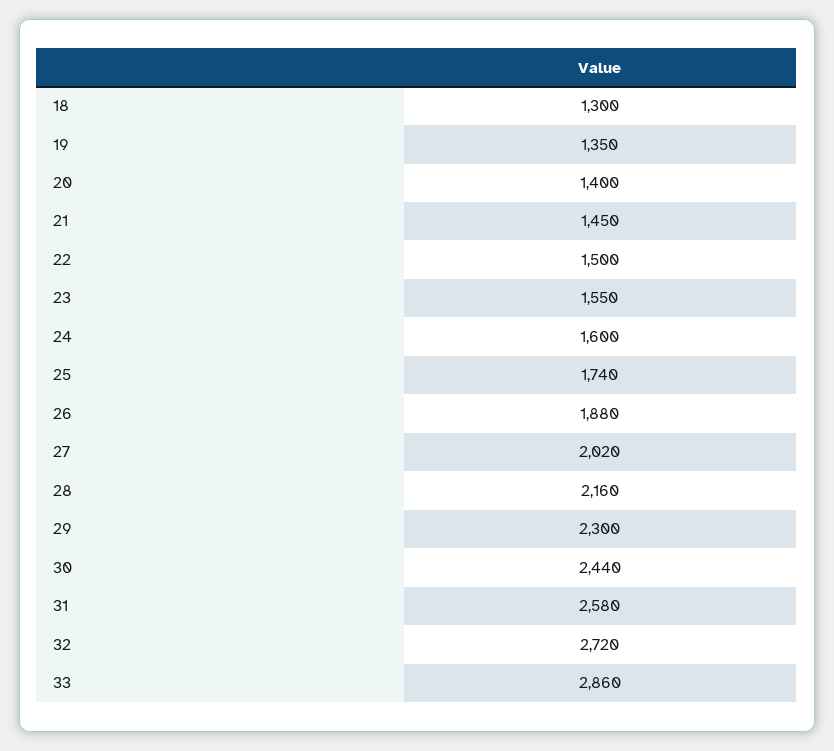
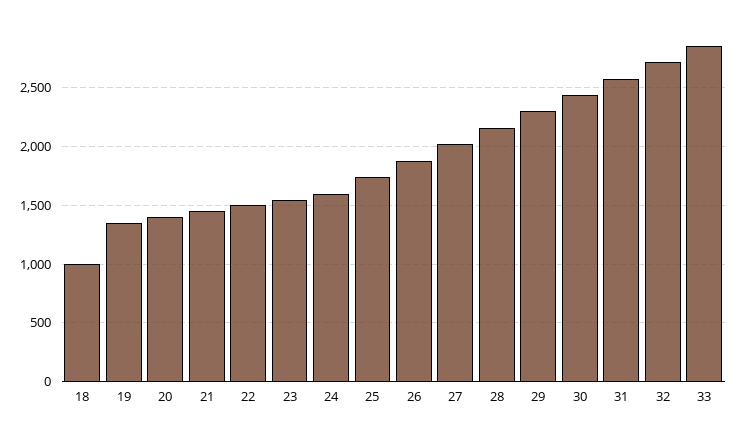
18: 1300 -> 1000

